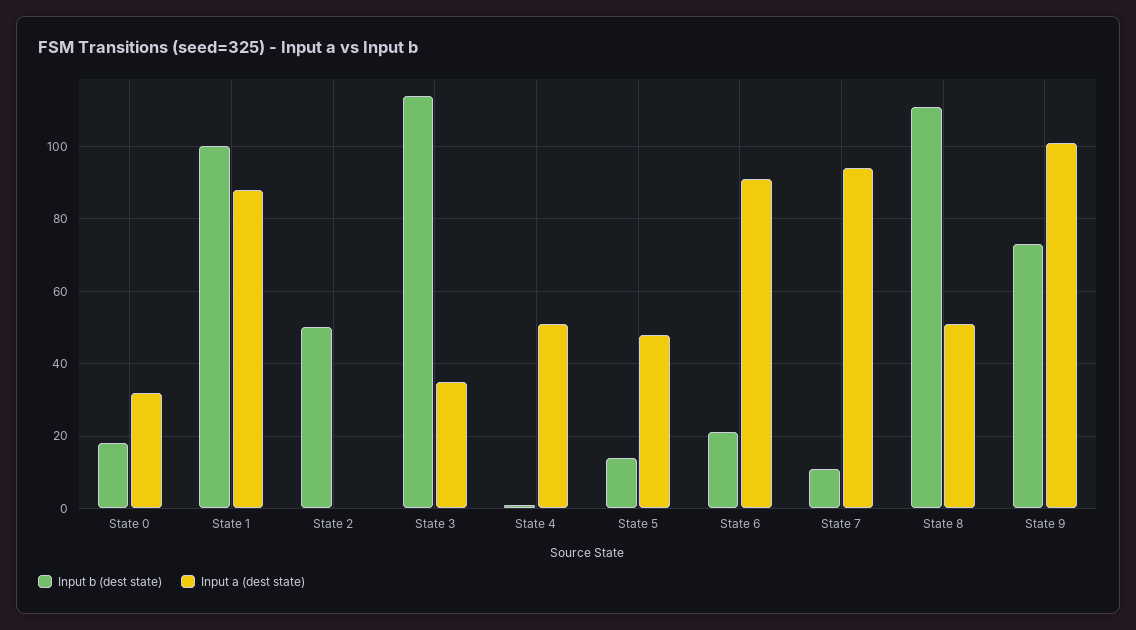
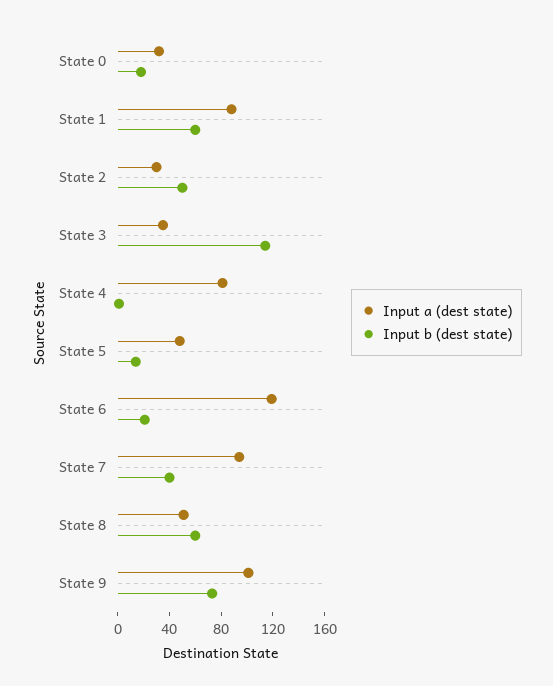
Input b (dest state), State 1: 100 -> 60
Input a (dest state), State 2: 0 -> 30
Input a (dest state), State 4: 50 -> 80
Input a (dest state), State 6: 90 -> 120
Input b (dest state), State 7: 10 -> 40
Input b (dest state), State 8: 110 -> 60

